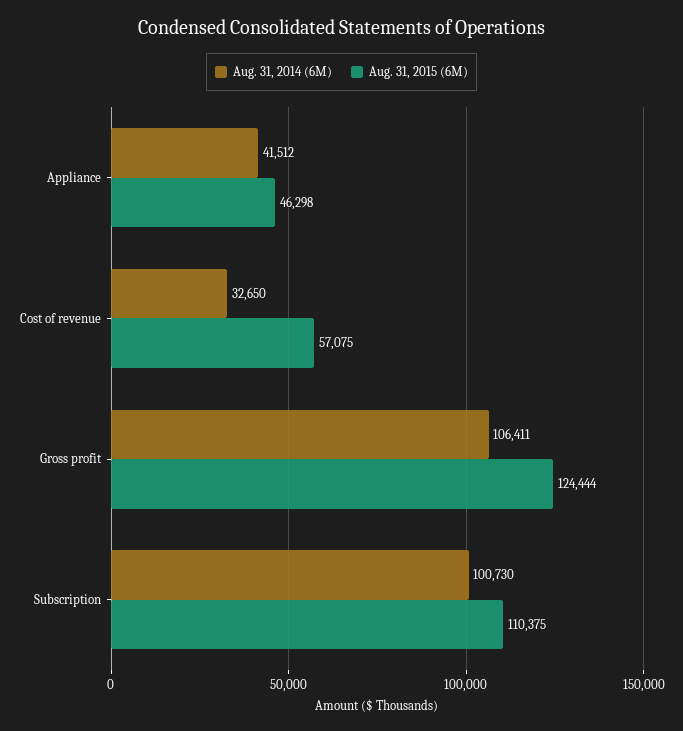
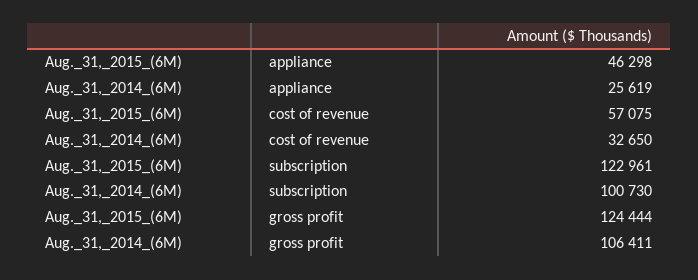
Aug. 31, 2014 (6M), Appliance: 41512 -> 25619
Aug. 31, 2015 (6M), Subscription: 110375 -> 122961

